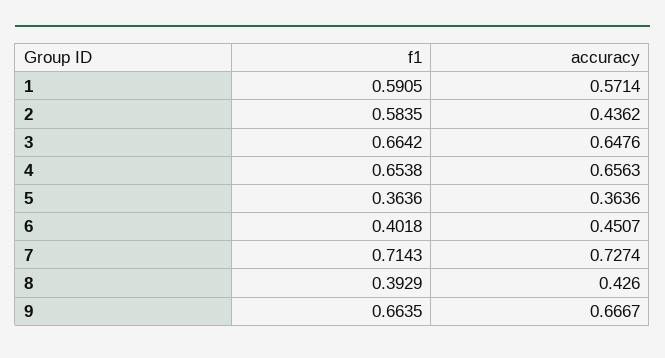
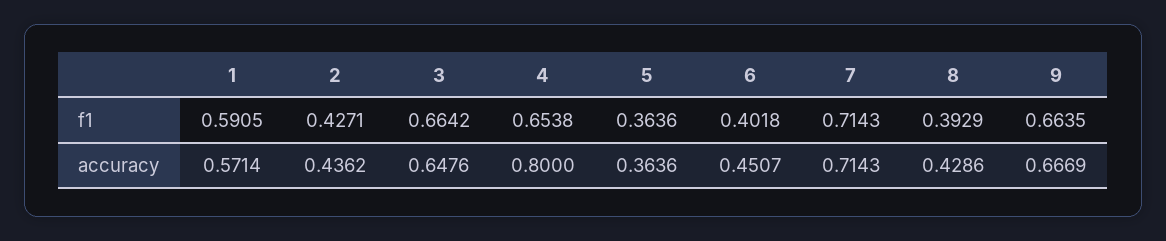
f1, 2: 0.5835 -> 0.4271
accuracy, 4: 0.6563 -> 0.8
accuracy, 7: 0.7274 -> 0.7143
accuracy, 8: 0.426 -> 0.4286
accuracy, 9: 0.6667 -> 0.6669

